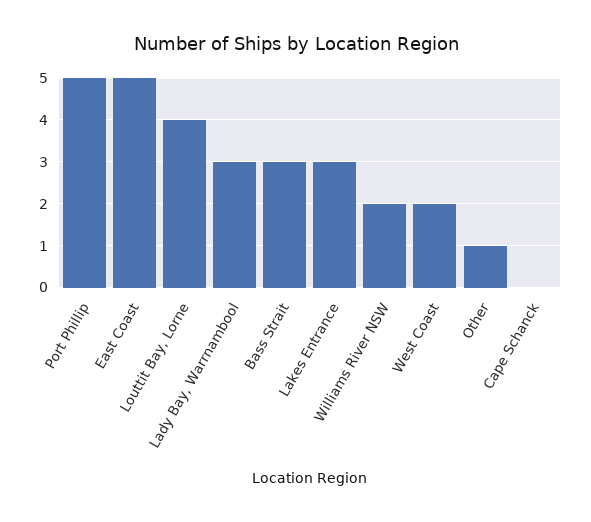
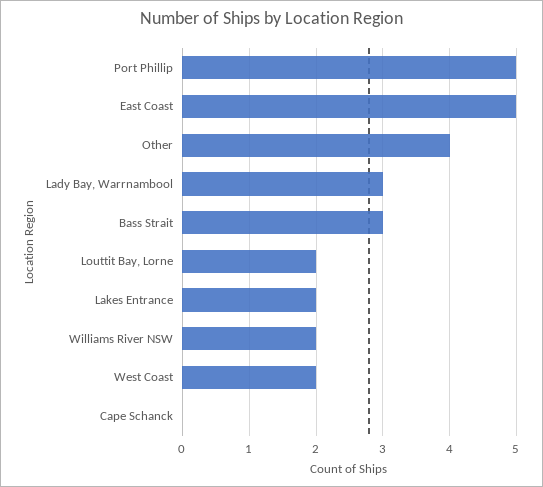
Louttit Bay, Lorne: 4 -> 2
Lakes Entrance: 3 -> 2
Other: 1 -> 4

